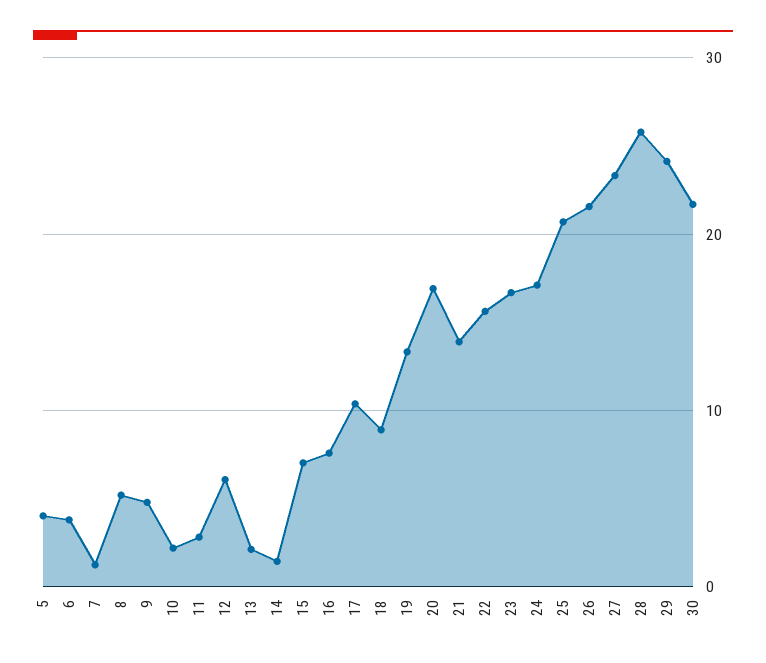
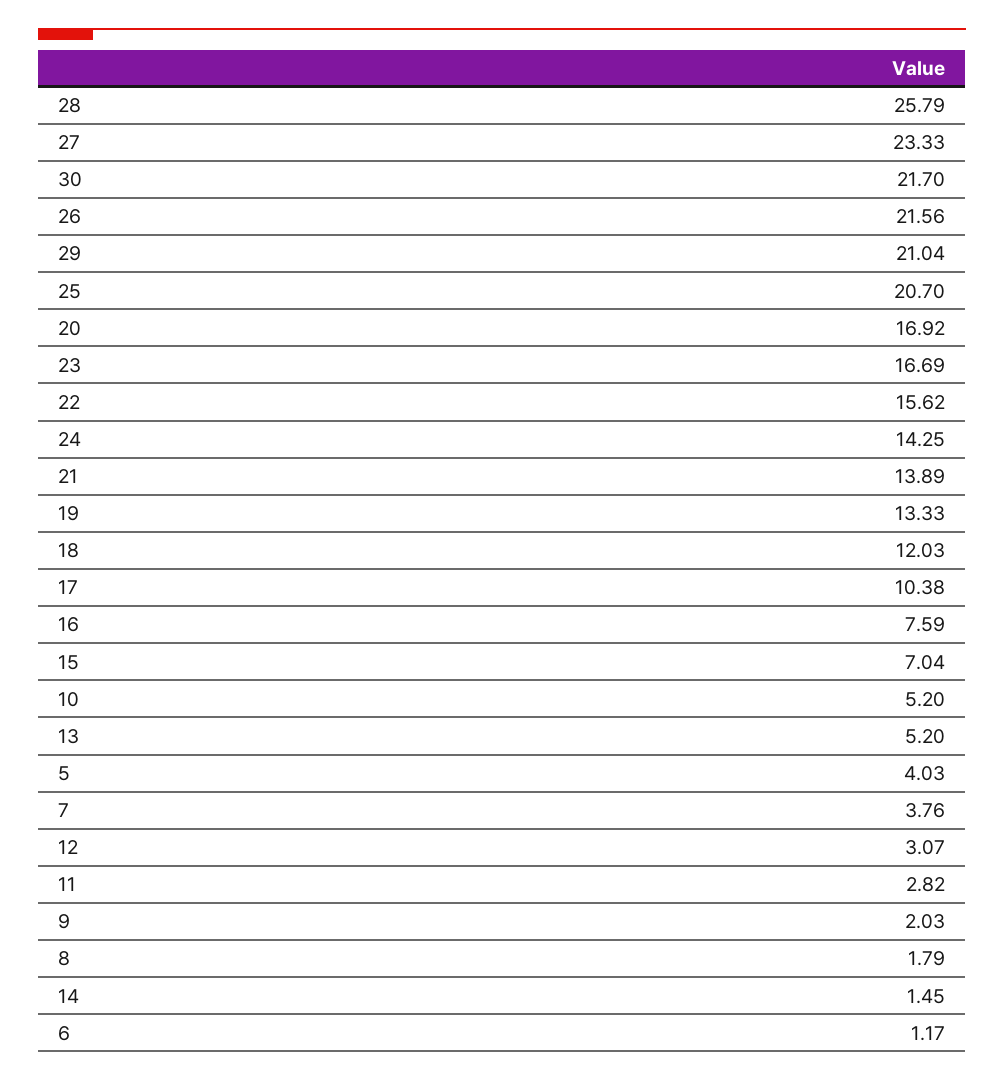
6: 4 -> 1.17
7: 1 -> 3.76
8: 5 -> 1.79
9: 5 -> 2.03
10: 2 -> 5.2
12: 6 -> 3.07
13: 2 -> 5.2
18: 9 -> 12.03
24: 17 -> 14.25
29: 24 -> 21.04

